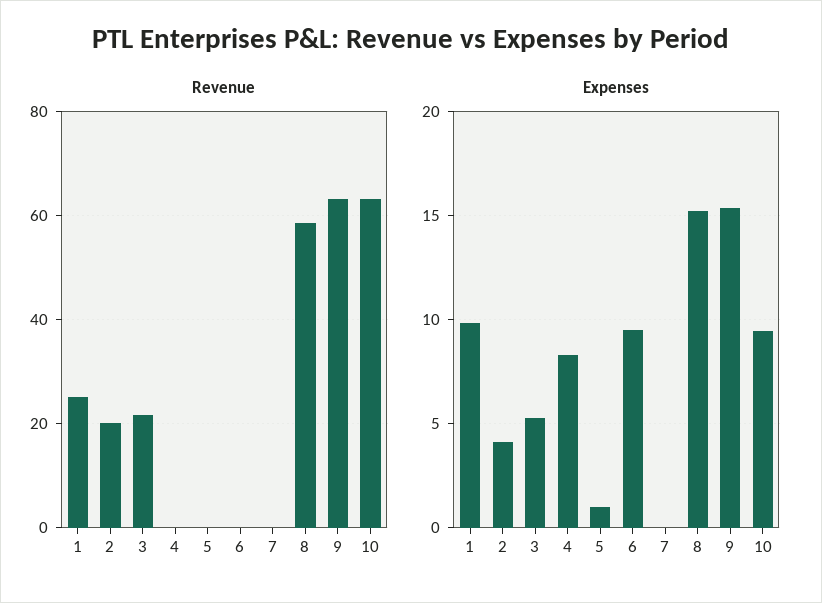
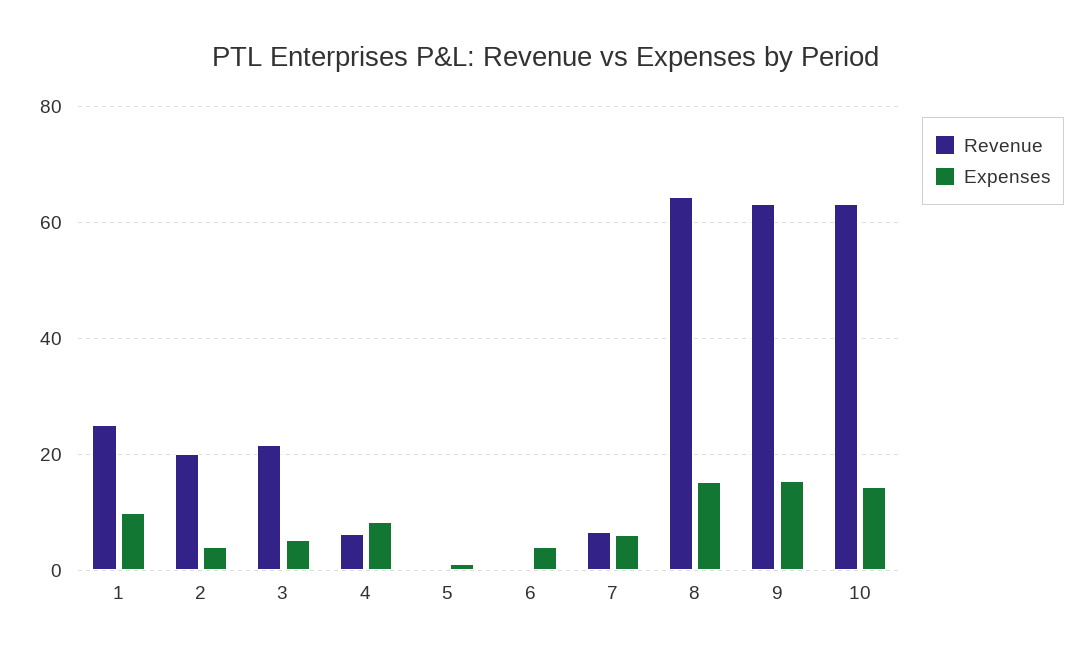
Revenue, 4: 0 -> 6
Revenue, 7: 0 -> 6
Revenue, 8: 58 -> 64
Expenses, 6: 9.5 -> 4
Expenses, 7: 0 -> 6
Expenses, 10: 9.5 -> 14

